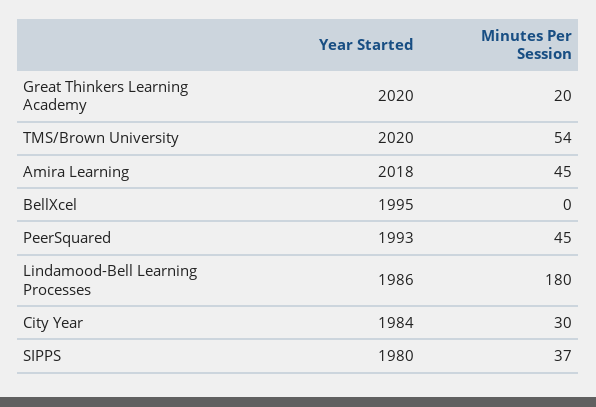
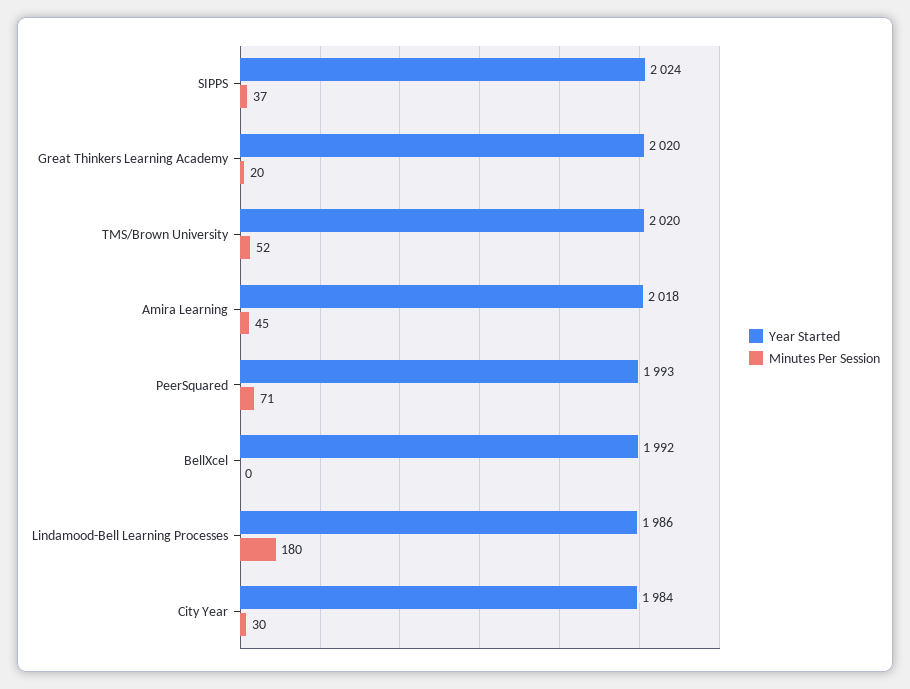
Minutes Per Session, TMS/Brown University: 54 -> 52
Year Started, BellXcel: 1995 -> 1992
Minutes Per Session, PeerSquared: 45 -> 71
Year Started, SIPPS: 1980 -> 2024

